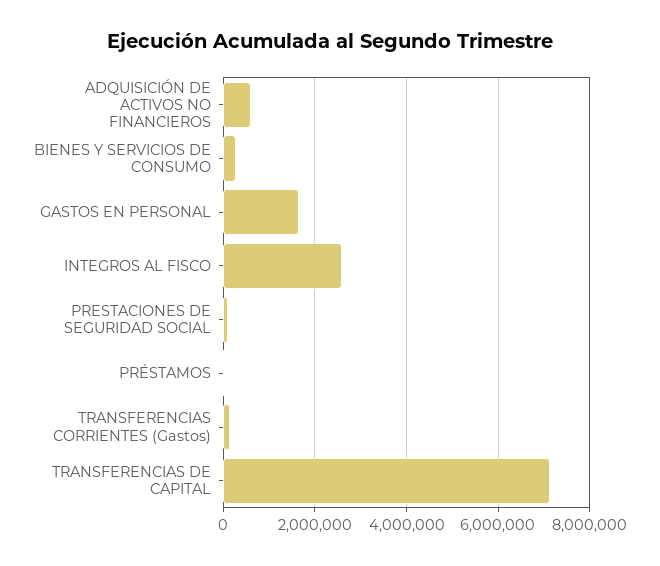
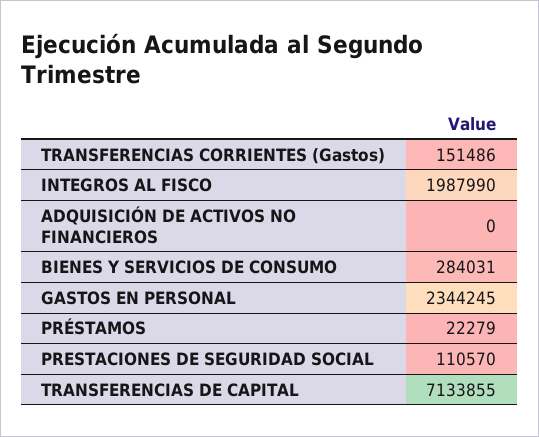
ADQUISICIÓN DE ACTIVOS NO FINANCIEROS: 600000 -> 0
GASTOS EN PERSONAL: 1600000 -> 2344245
INTEGROS AL FISCO: 2600000 -> 1987990

